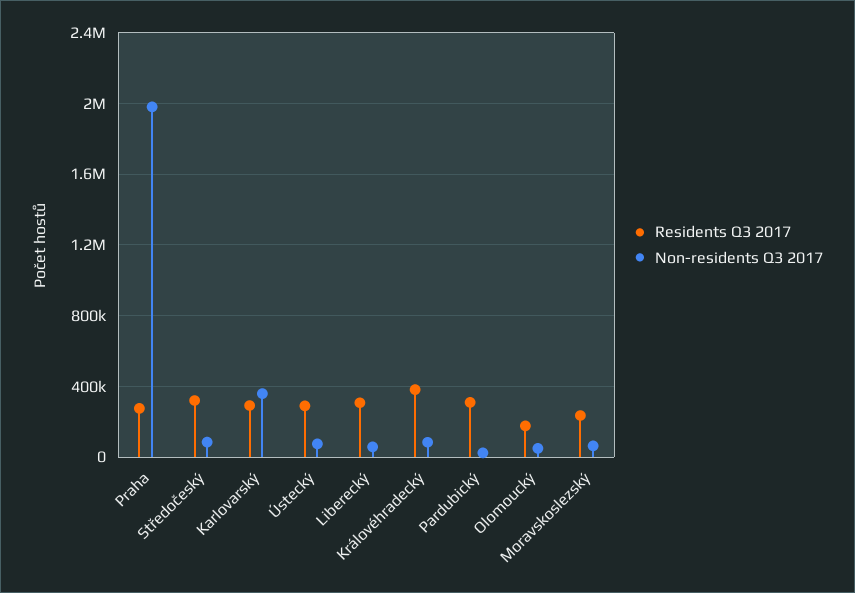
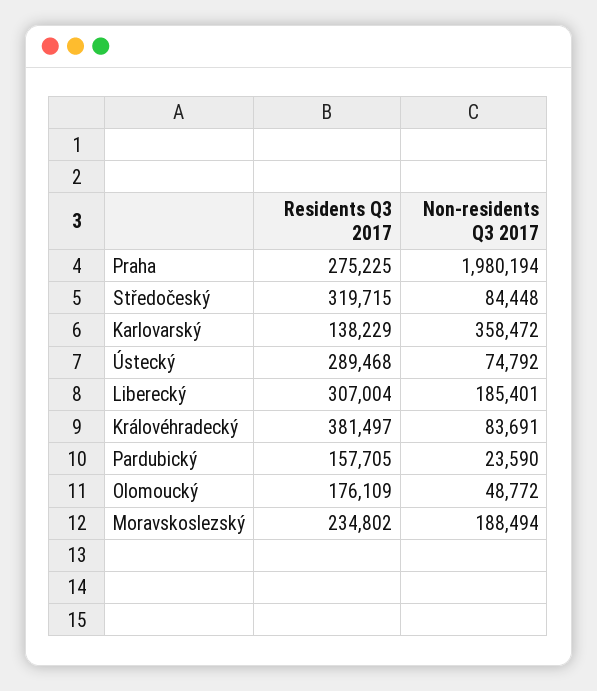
Residents Q3 2017, Karlovarský: 300000 -> 138229
Non-residents Q3 2017, Liberecký: 50000 -> 185401
Residents Q3 2017, Pardubický: 300000 -> 157705
Non-residents Q3 2017, Moravskoslezský: 50000 -> 188494

